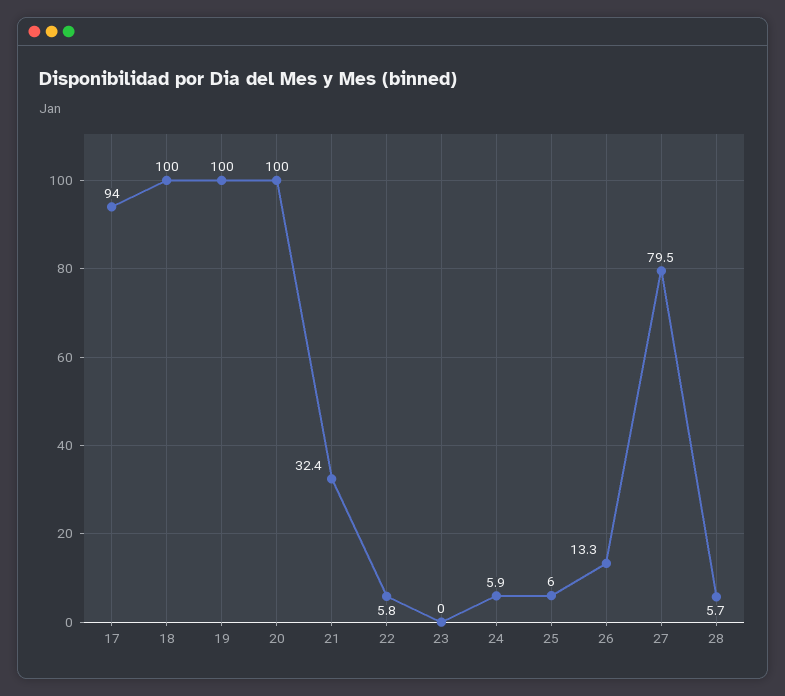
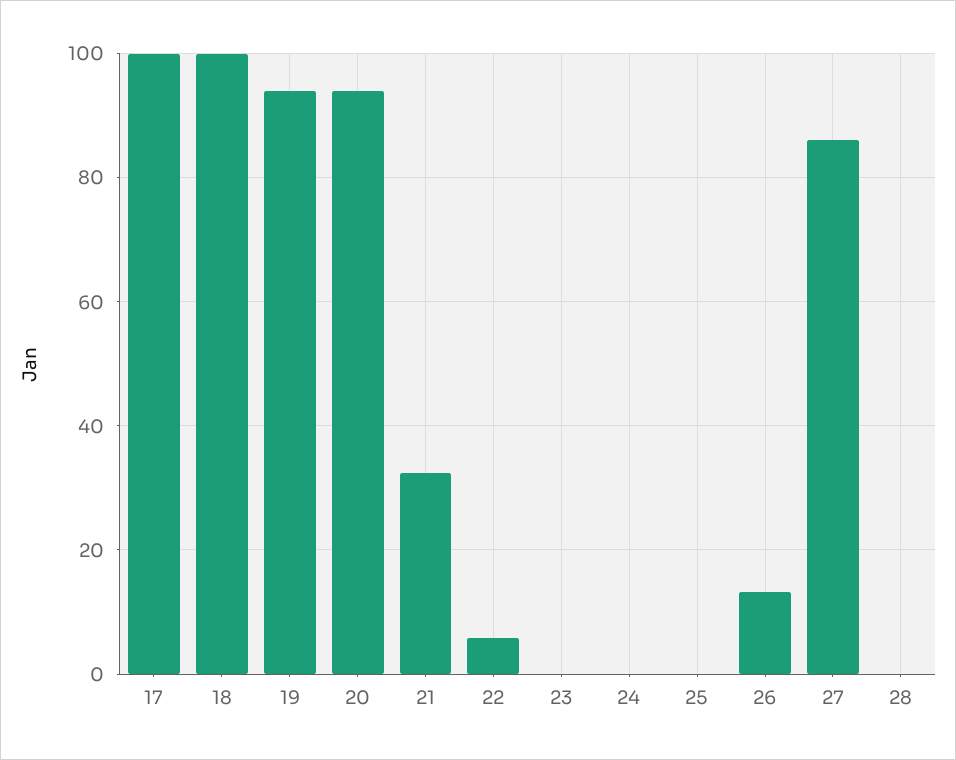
17: 94 -> 100
19: 100 -> 94
20: 100 -> 94
24: 5.9 -> 0
25: 6 -> 0
27: 79.5 -> 86
28: 5.7 -> 0

